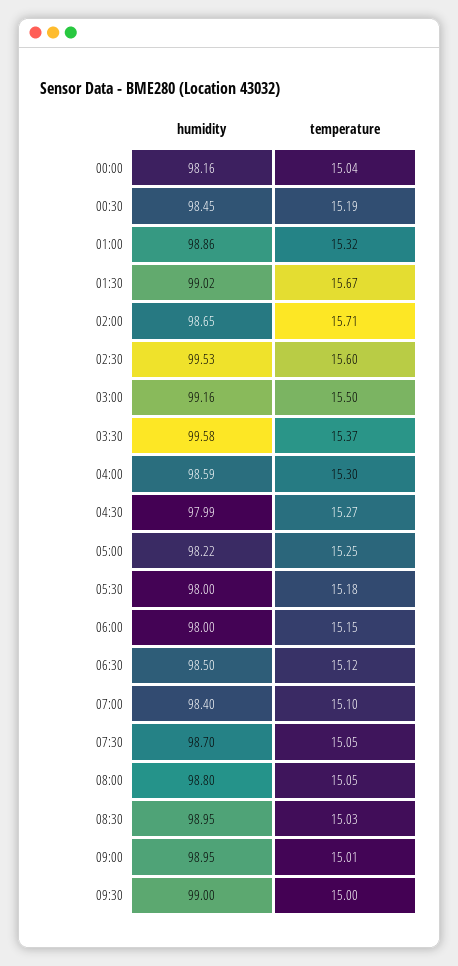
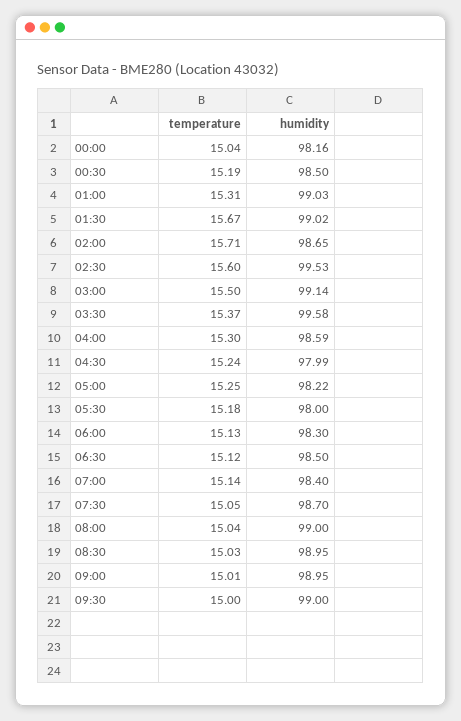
humidity, 00:30: 98.45 -> 98.5
humidity, 01:00: 98.86 -> 99.03
temperature, 01:00: 15.32 -> 15.31
humidity, 03:00: 99.16 -> 99.14
temperature, 04:30: 15.27 -> 15.24
humidity, 06:00: 98 -> 98.3
temperature, 06:00: 15.15 -> 15.13
temperature, 07:00: 15.1 -> 15.14
humidity, 08:00: 98.8 -> 99
temperature, 08:00: 15.05 -> 15.04

